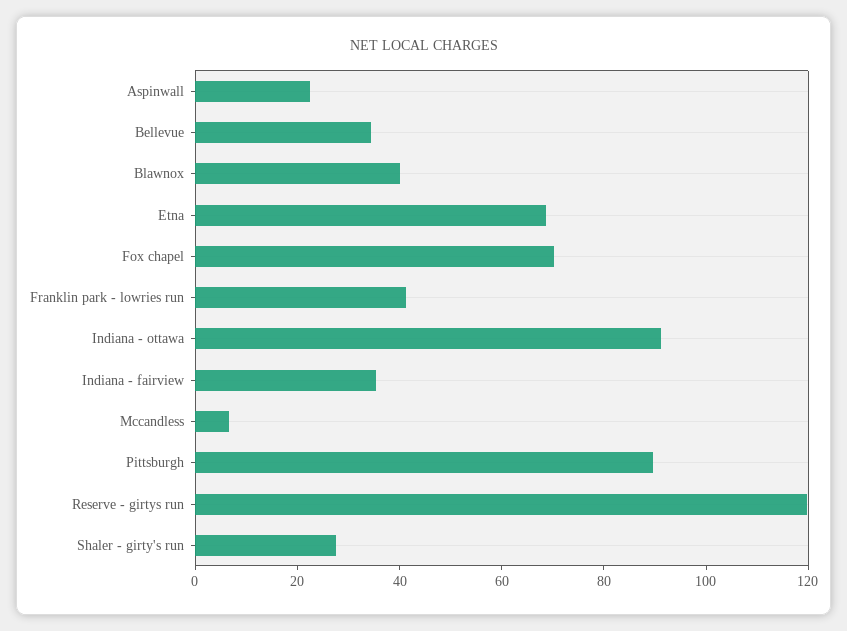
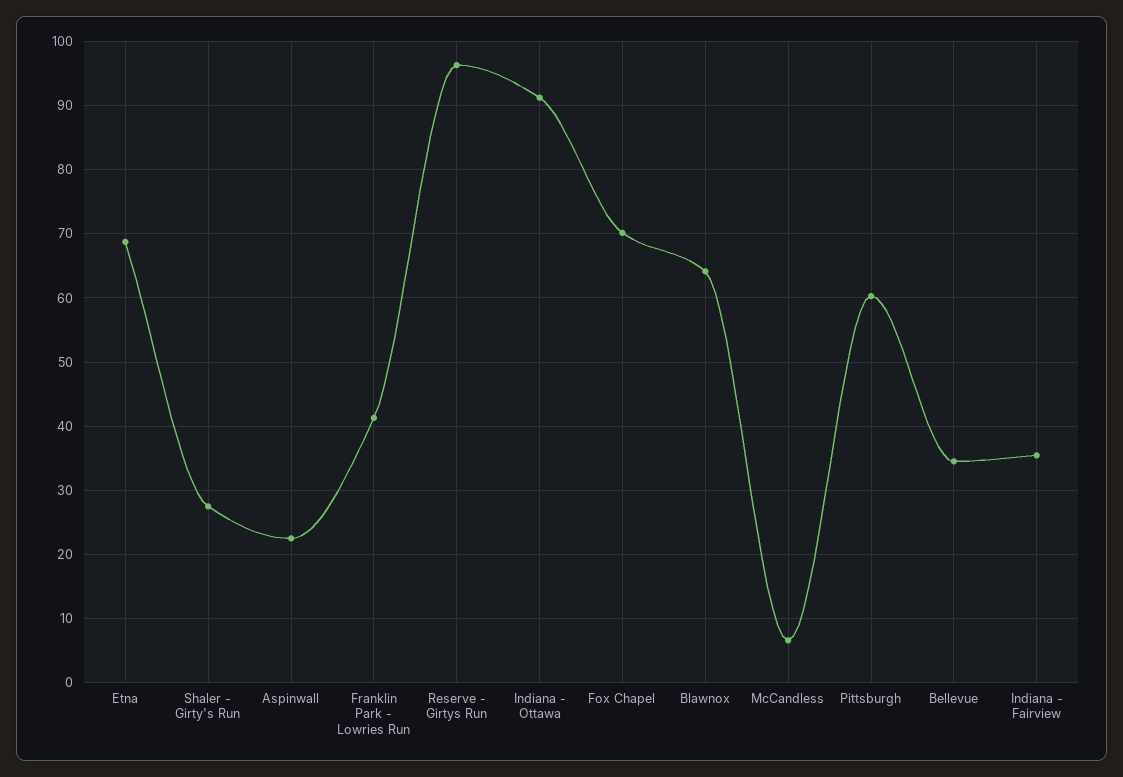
Blawnox: 40 -> 64
Pittsburgh: 90 -> 60
Reserve - girtys run: 120 -> 96

